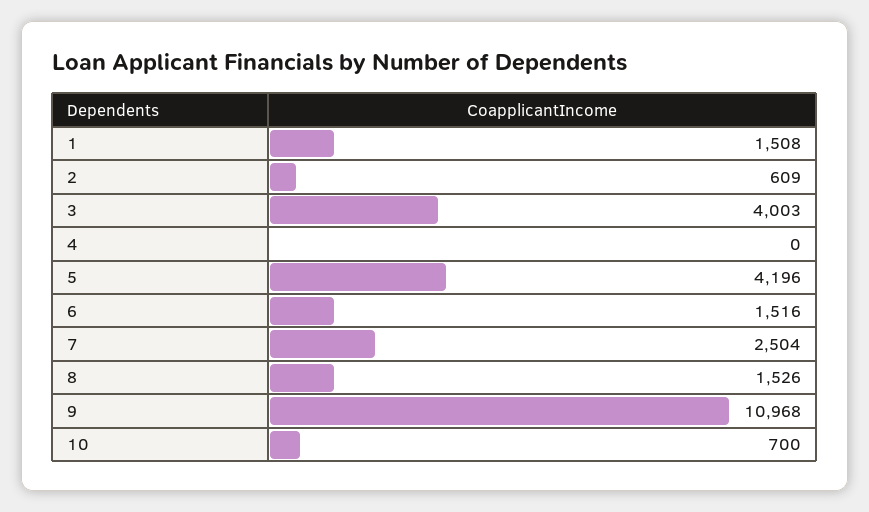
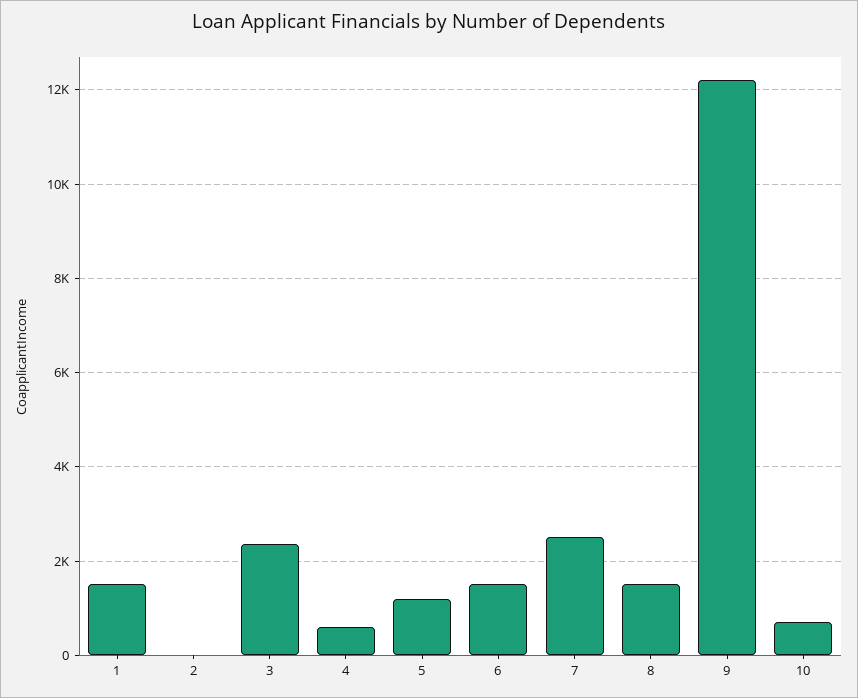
2: 609 -> 0
3: 4003 -> 2400
4: 0 -> 600
5: 4196 -> 1200
9: 10968 -> 12200

